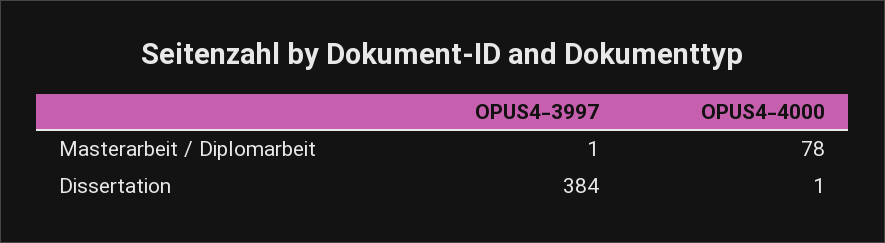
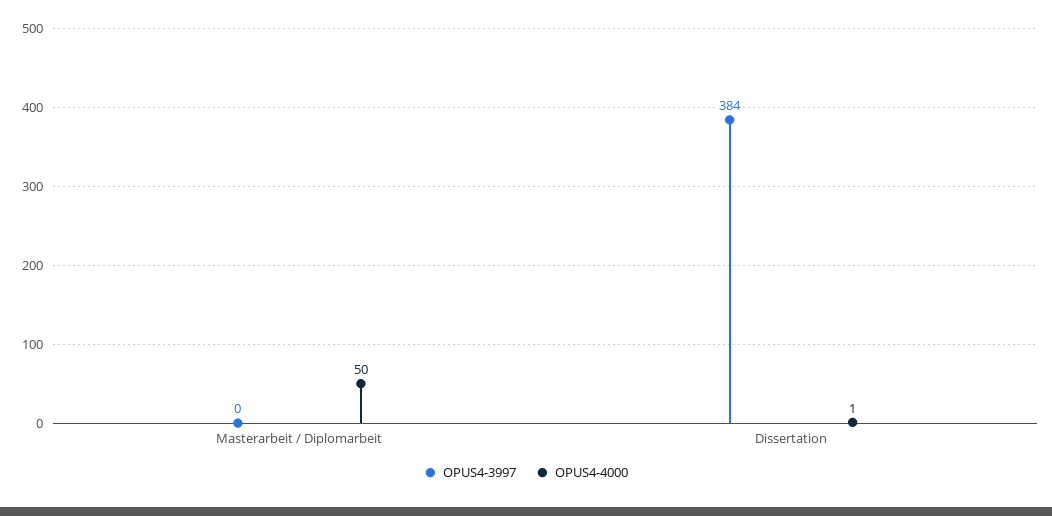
OPUS4-3997, Masterarbeit / Diplomarbeit: 1 -> 0
OPUS4-4000, Masterarbeit / Diplomarbeit: 78 -> 50

